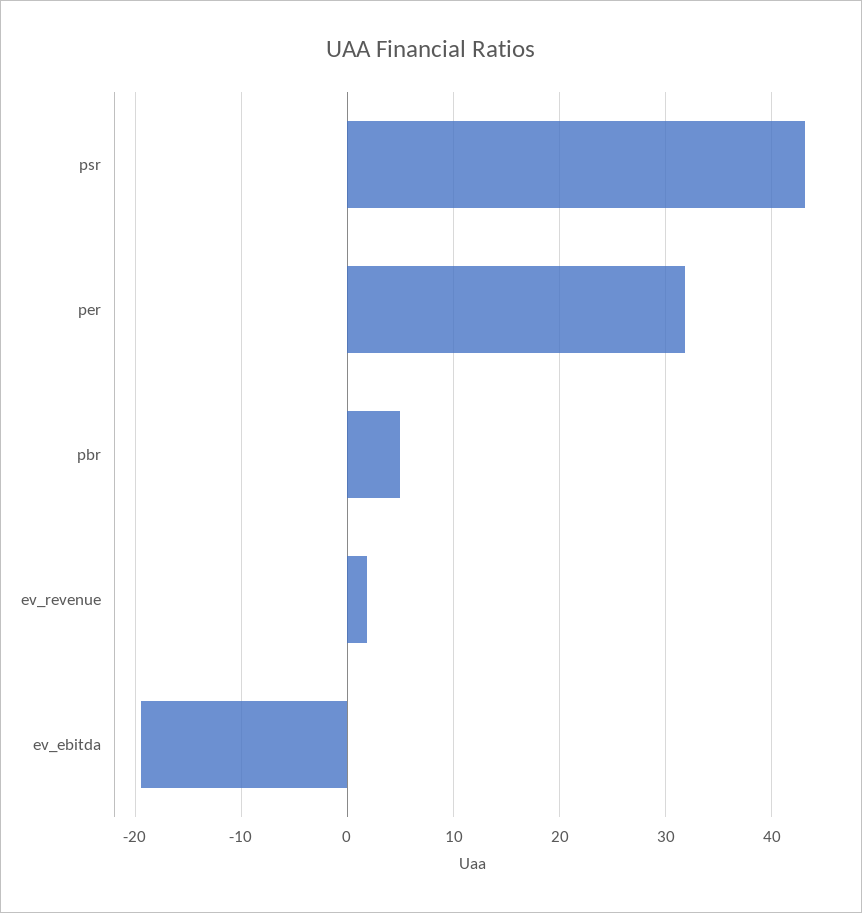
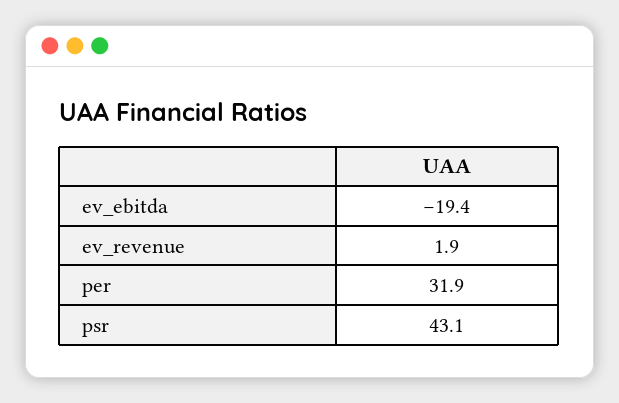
pbr: 5 -> none

